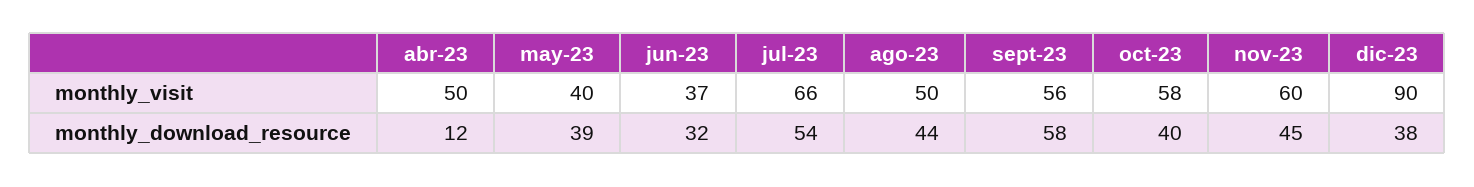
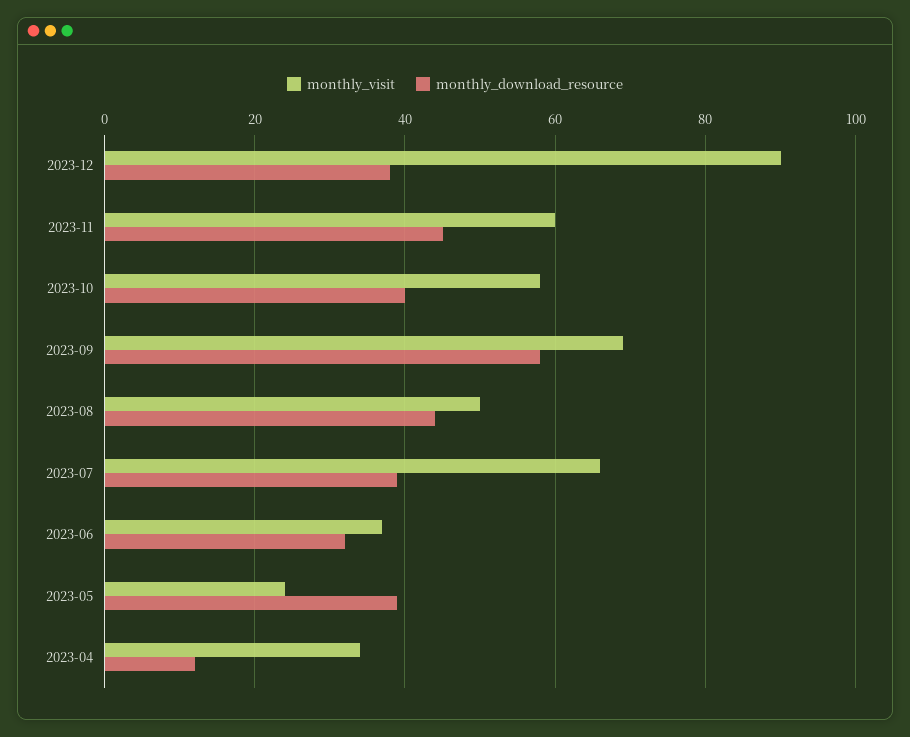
monthly_visit, abr-23: 50 -> 35
monthly_visit, may-23: 40 -> 25
monthly_visit, sept-23: 56 -> 70
monthly_download_resource, jul-23: 54 -> 40

